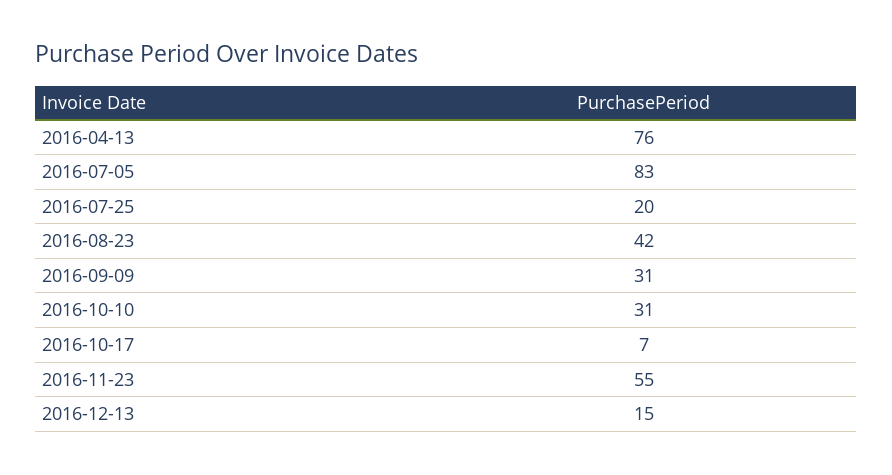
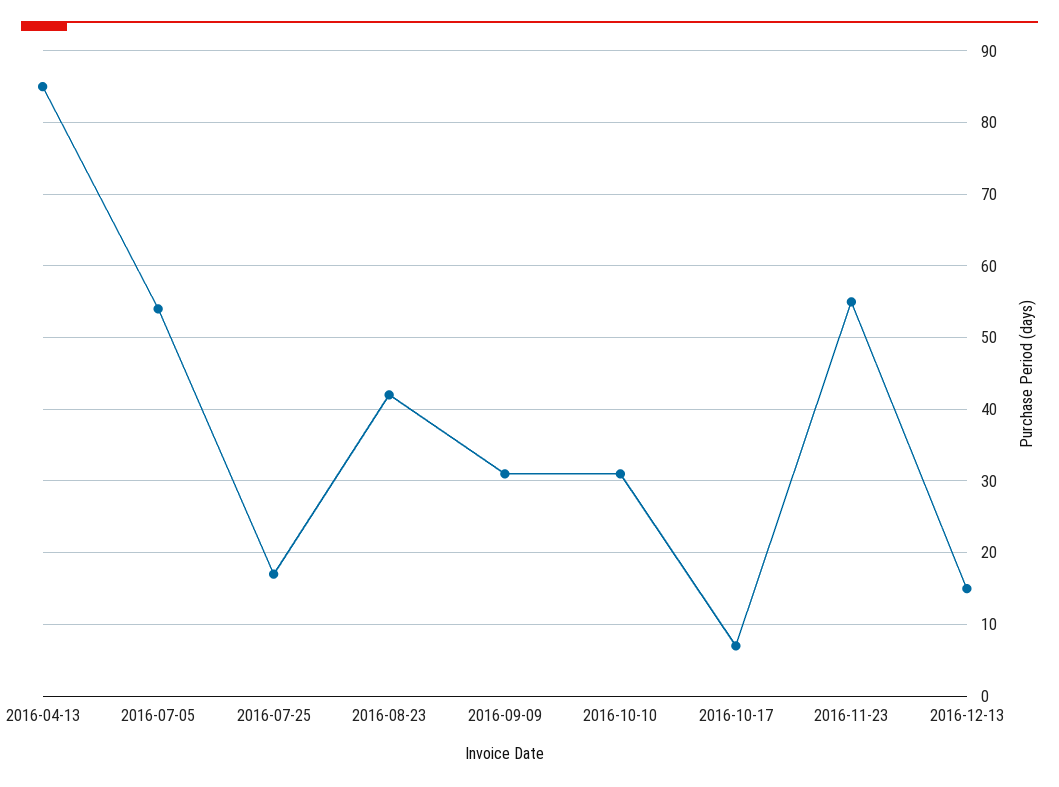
2016-04-13: 76 -> 85
2016-07-05: 83 -> 54
2016-07-25: 20 -> 17

